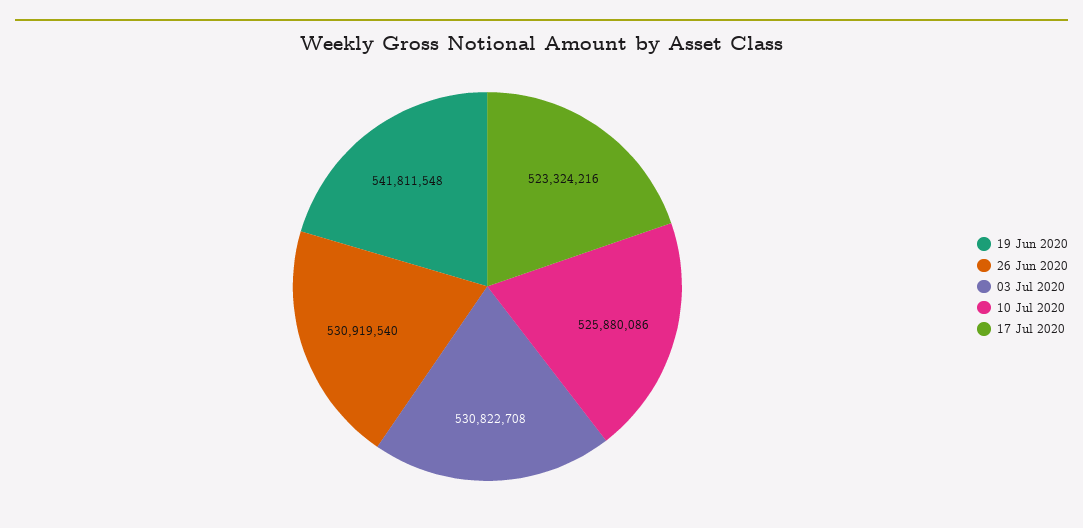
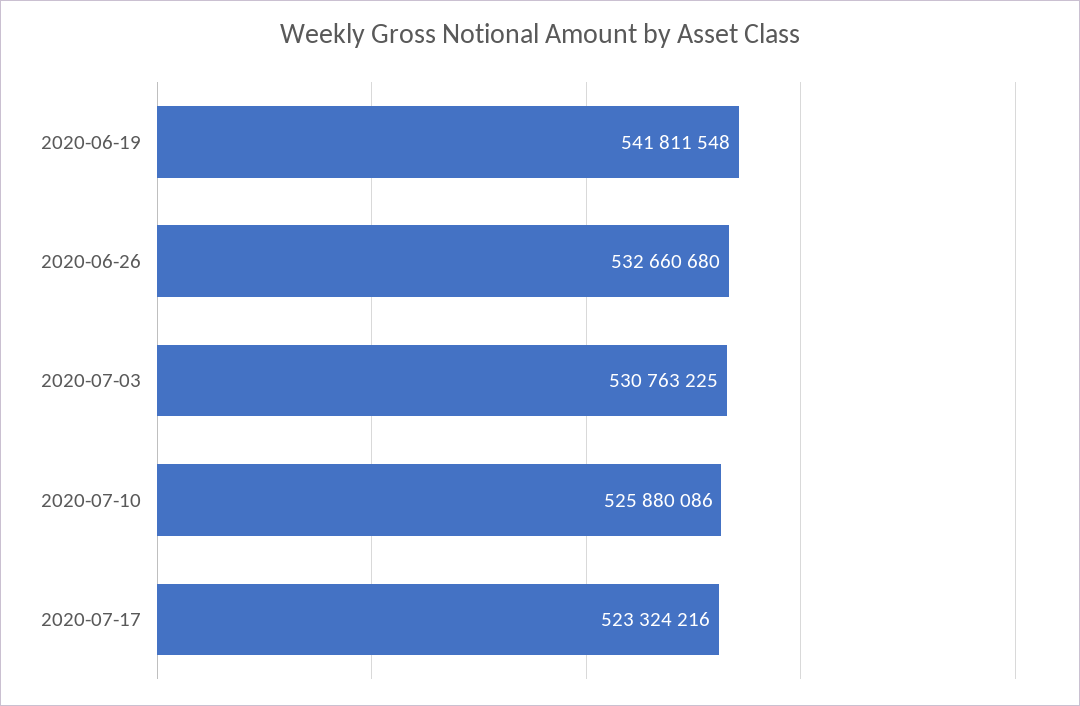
26 Jun 2020: 530919540 -> 532660680
03 Jul 2020: 530822708 -> 530763225

